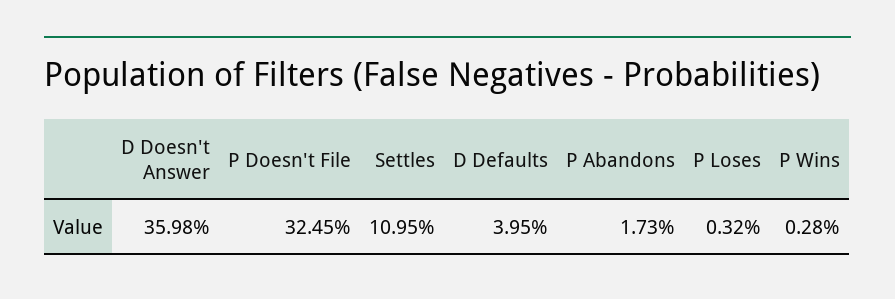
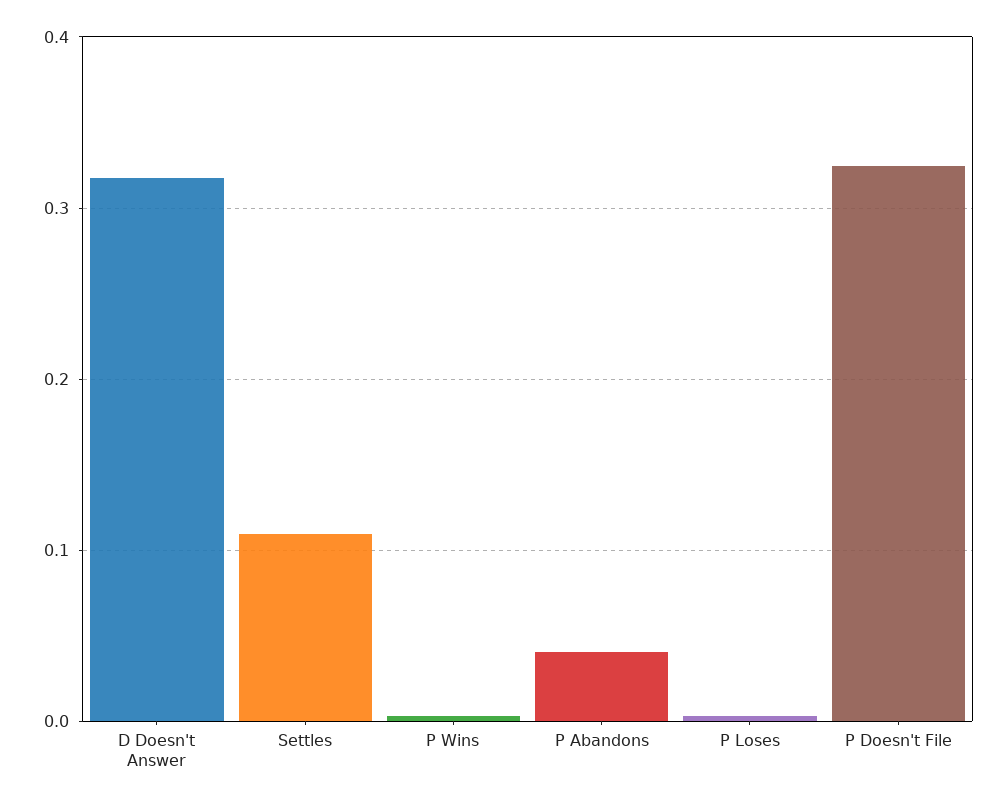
D Doesn't Answer: 0.3598 -> 0.32
D Defaults: 0.0395 -> none
P Abandons: 0.0173 -> 0.04

